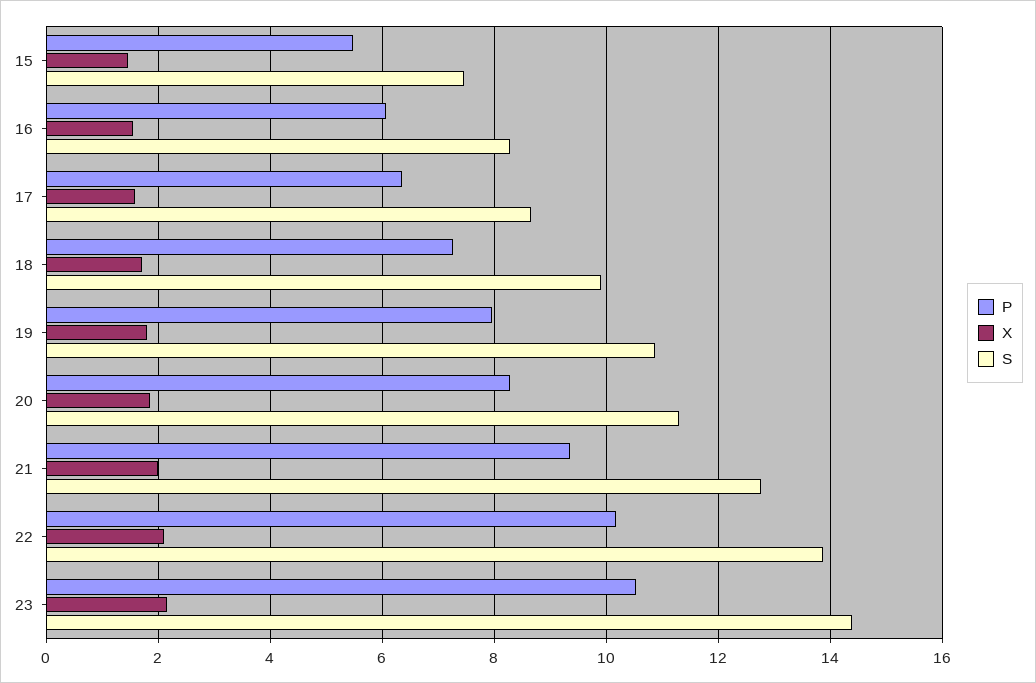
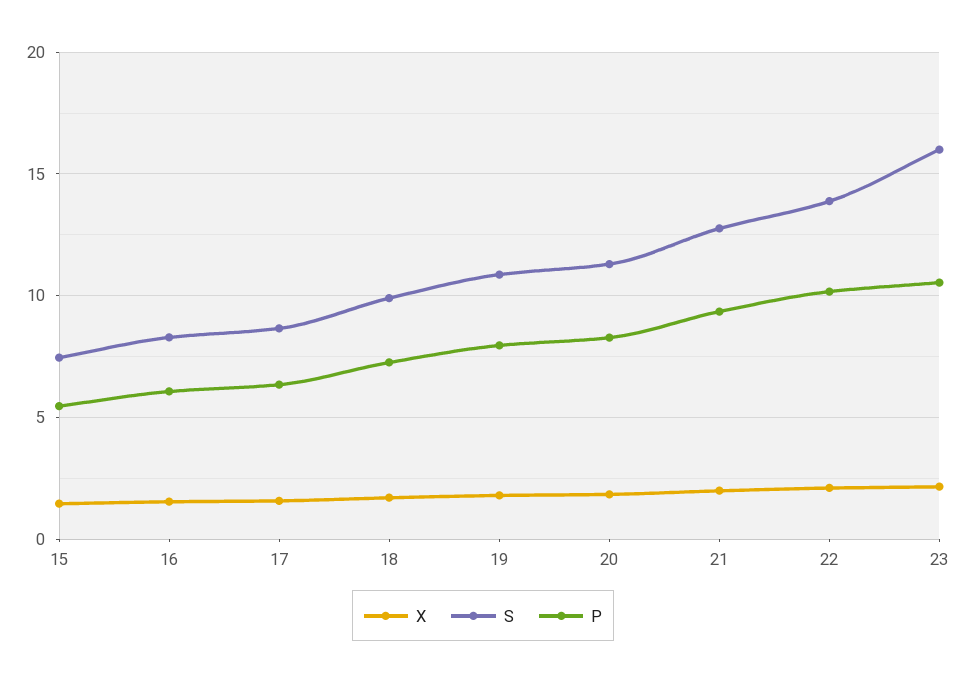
S, 23: 14.4 -> 16

